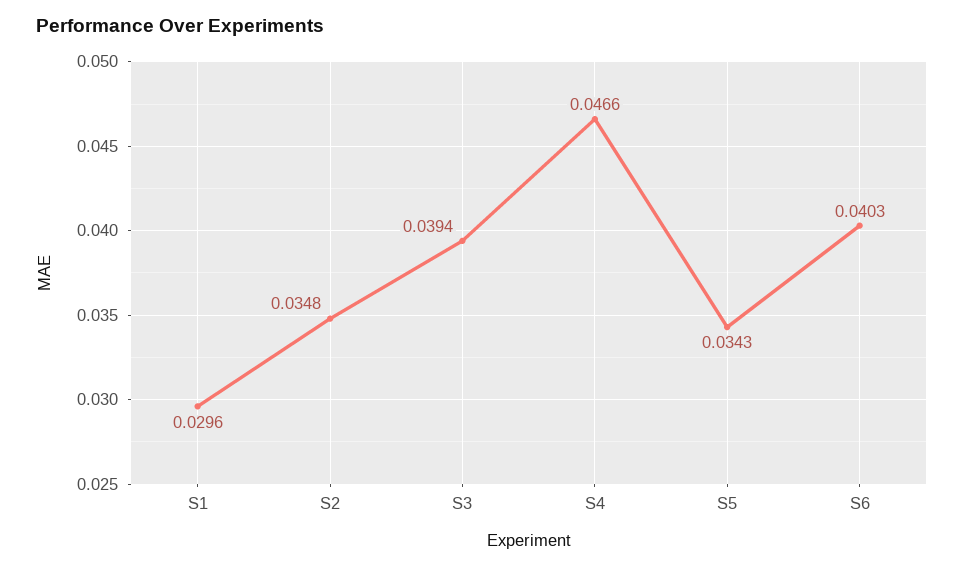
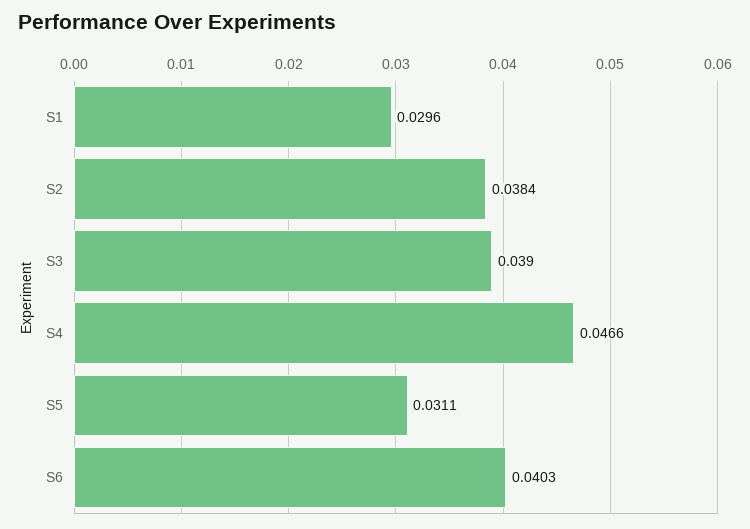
S2: 0.0348 -> 0.0384
S3: 0.0394 -> 0.039
S5: 0.0343 -> 0.0311

